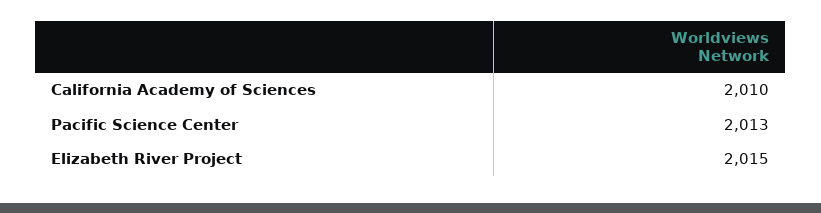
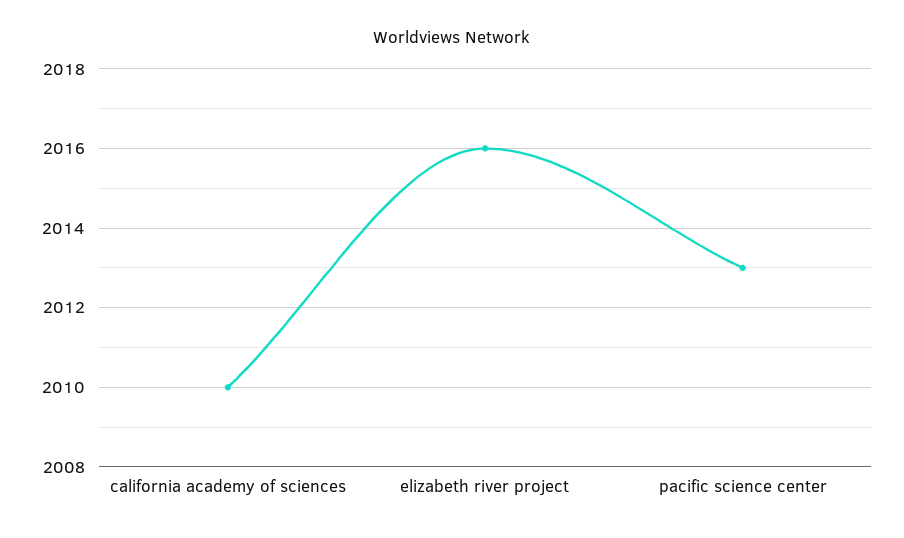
Elizabeth River Project: 2015 -> 2016

